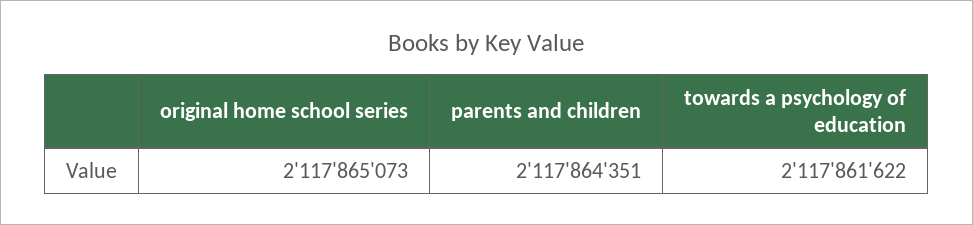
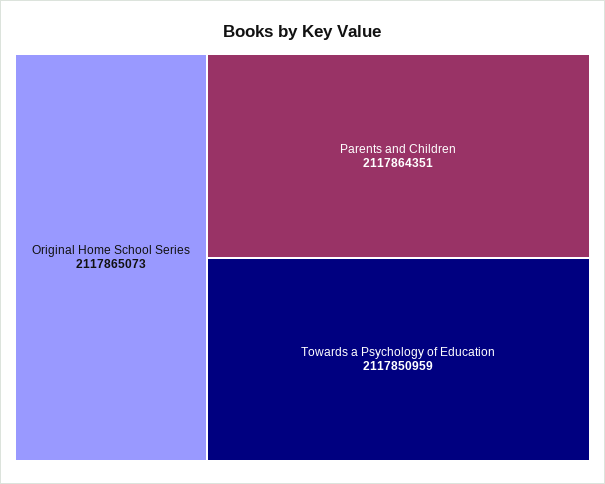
towards a psychology of education: 2117861622 -> 2117850959

